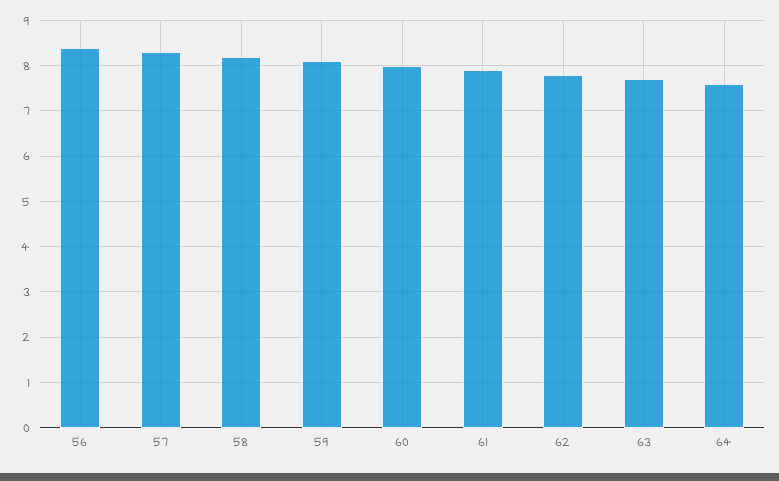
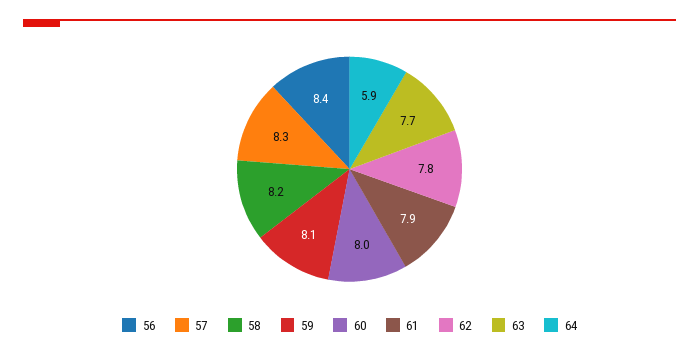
64: 7.5 -> 5.9

